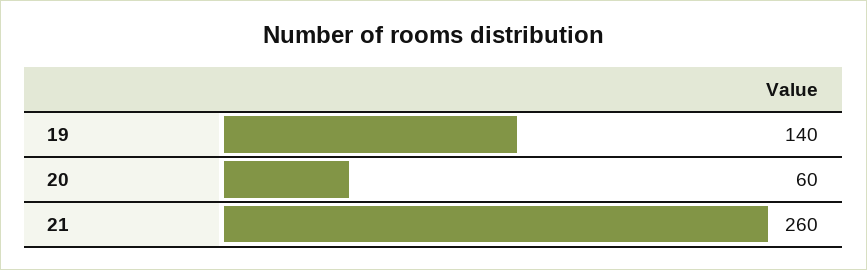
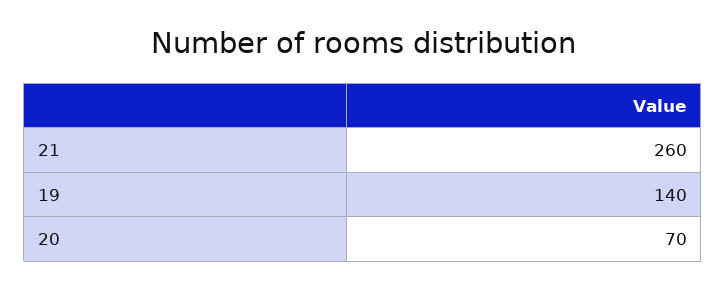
20: 60 -> 70

